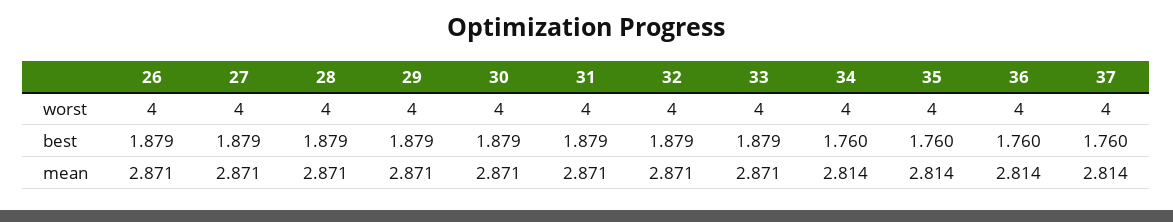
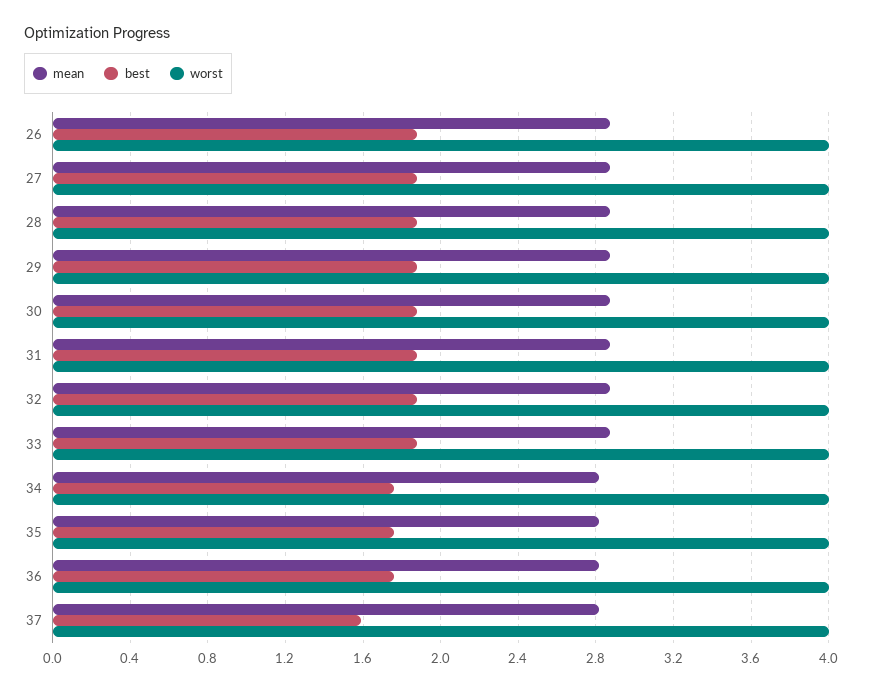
best, 37: 1.76 -> 1.6

